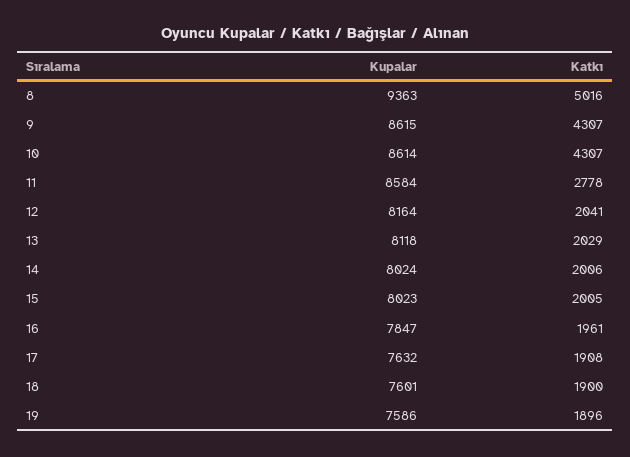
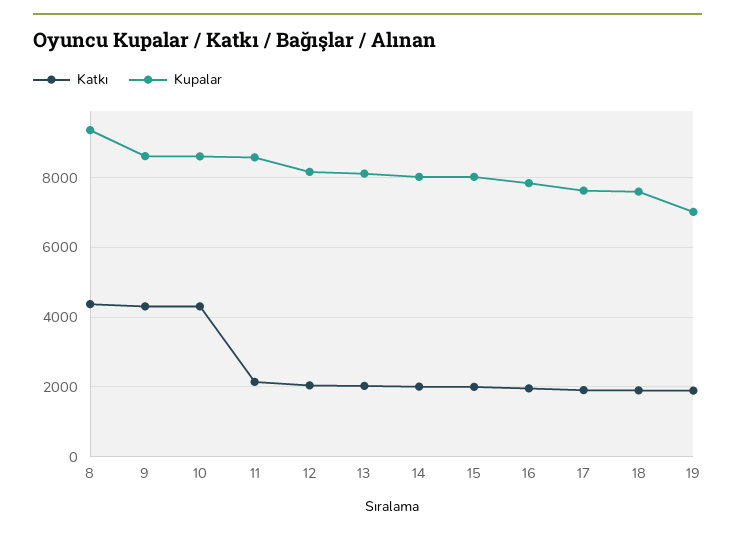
Katkı, 8: 5016 -> 4400
Katkı, 11: 2778 -> 2200
Kupalar, 19: 7586 -> 7000

